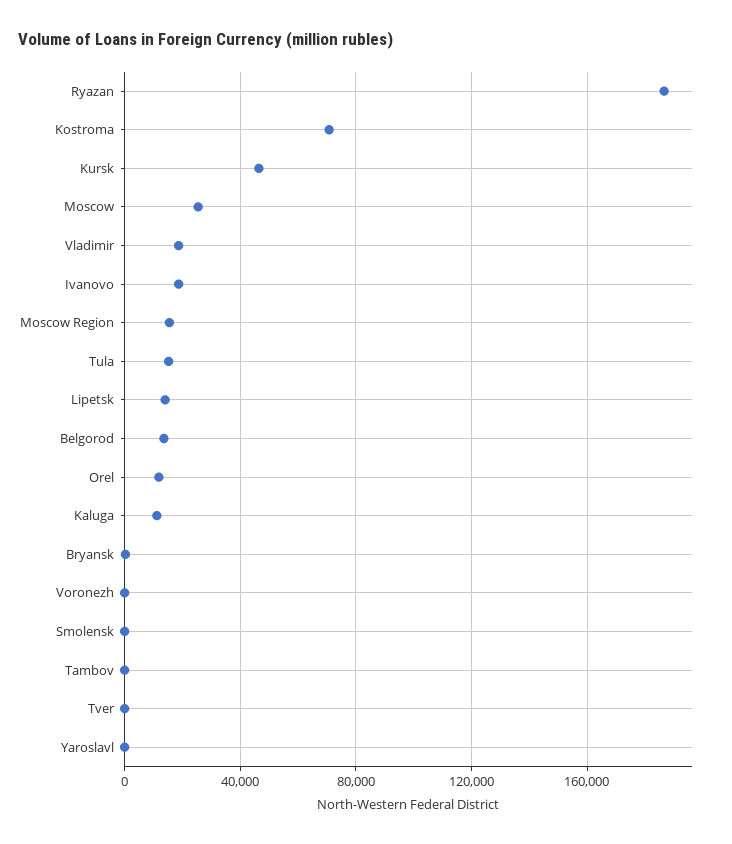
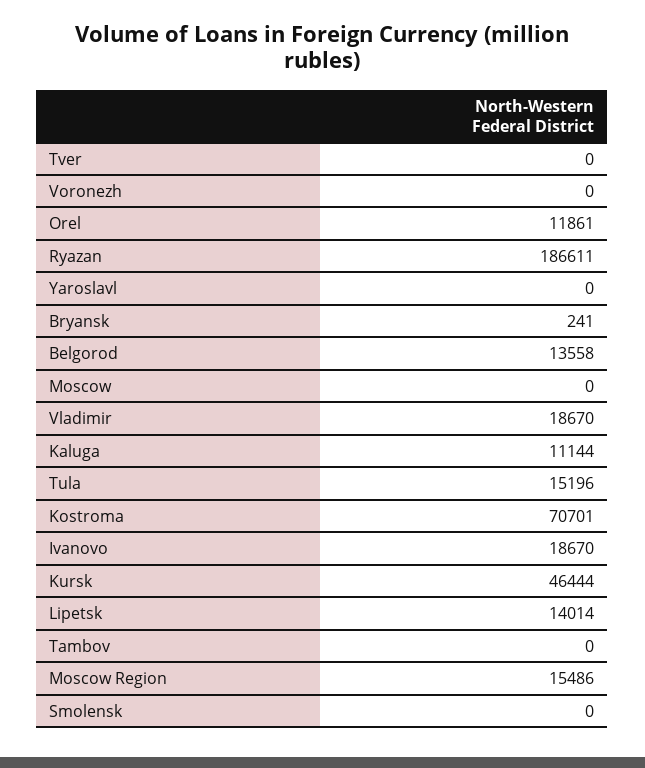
Moscow: 25000 -> 0

